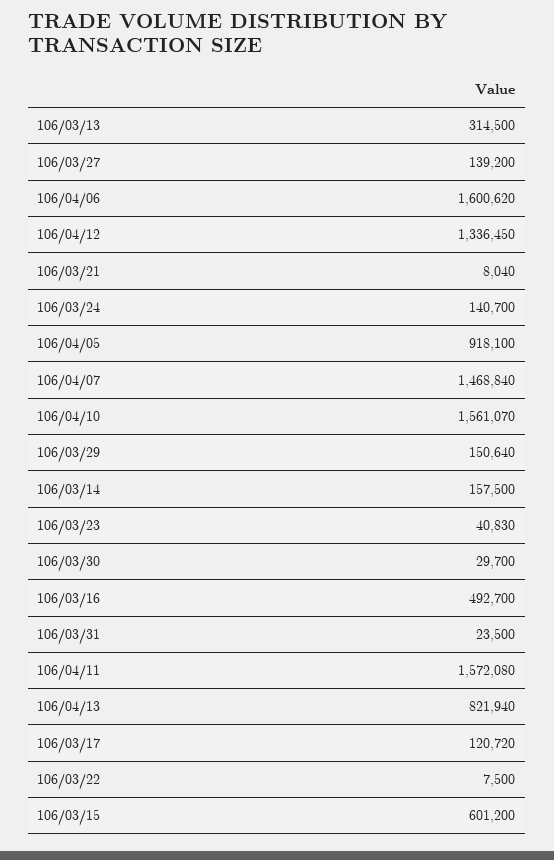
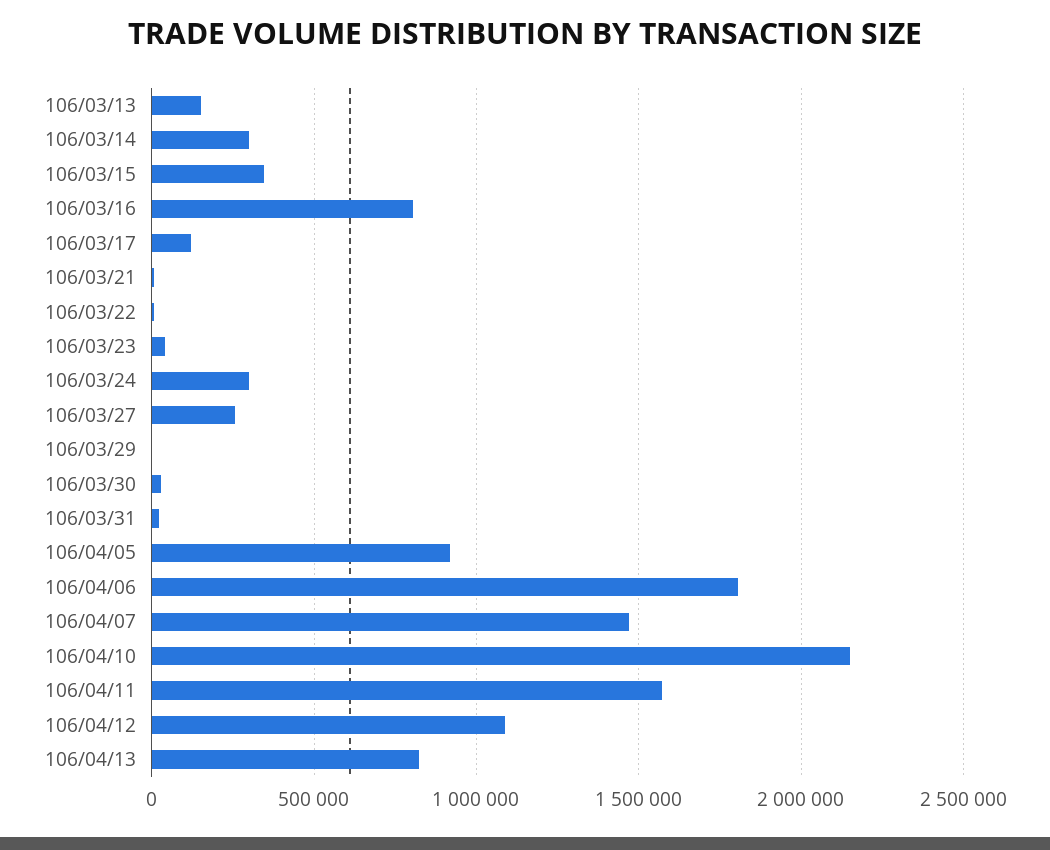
106/03/13: 314500 -> 150000
106/03/27: 139200 -> 250000
106/04/06: 1600620 -> 1800000
106/04/12: 1336450 -> 1100000
106/03/24: 140700 -> 300000
106/04/10: 1561070 -> 2150000
106/03/29: 150640 -> 0
106/03/14: 157500 -> 300000
106/03/16: 492700 -> 800000
106/03/15: 601200 -> 350000

